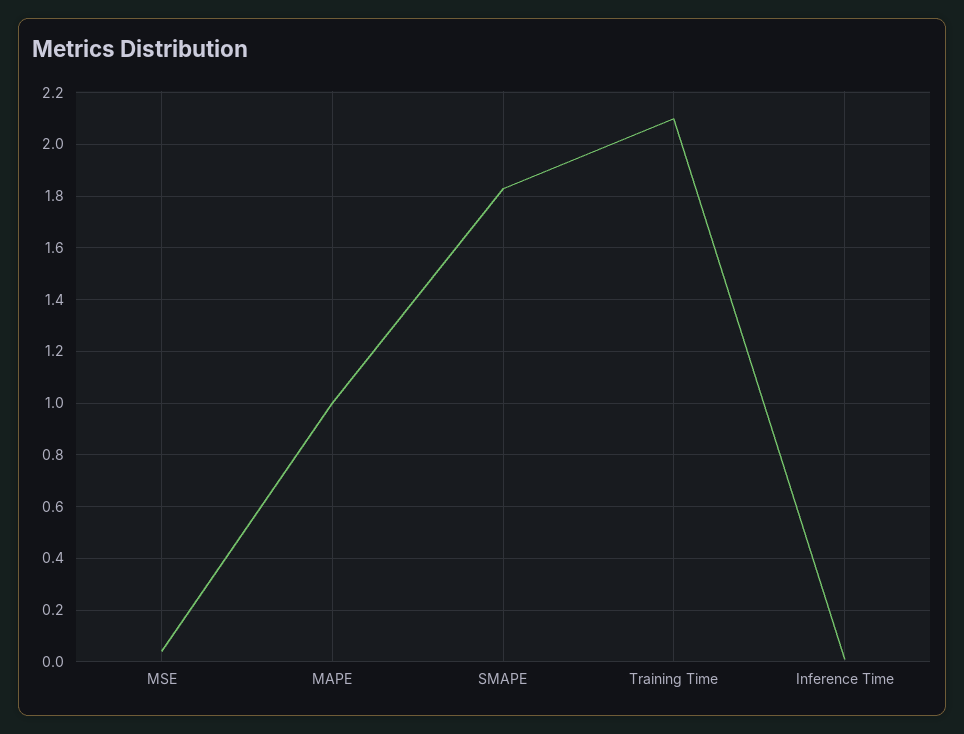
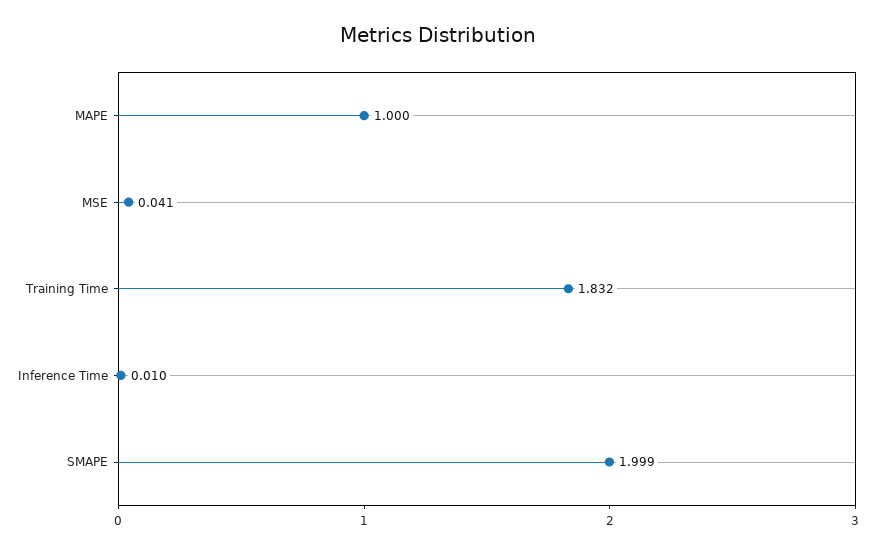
SMAPE: 1.825 -> 1.999
Training Time: 2.1 -> 1.832

